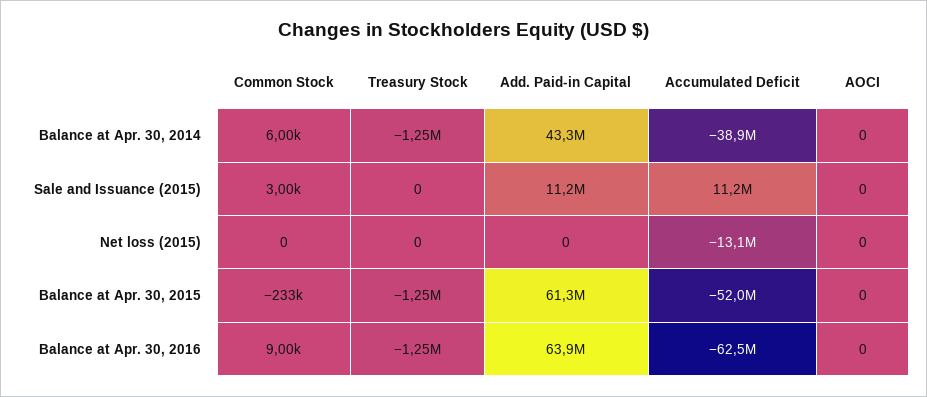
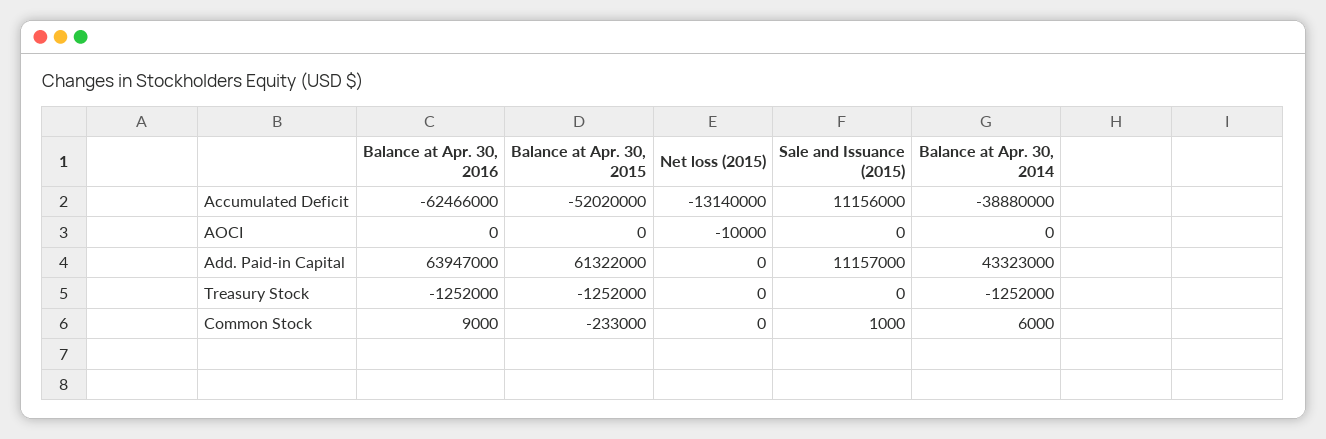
Common Stock, Sale and Issuance (2015): 3000 -> 1000
AOCI, Net loss (2015): 0 -> -10000

